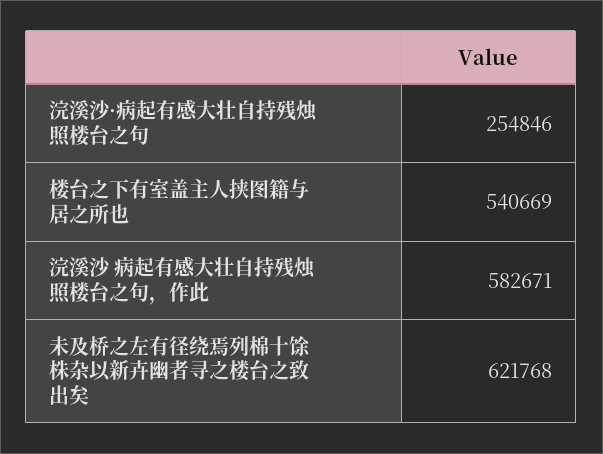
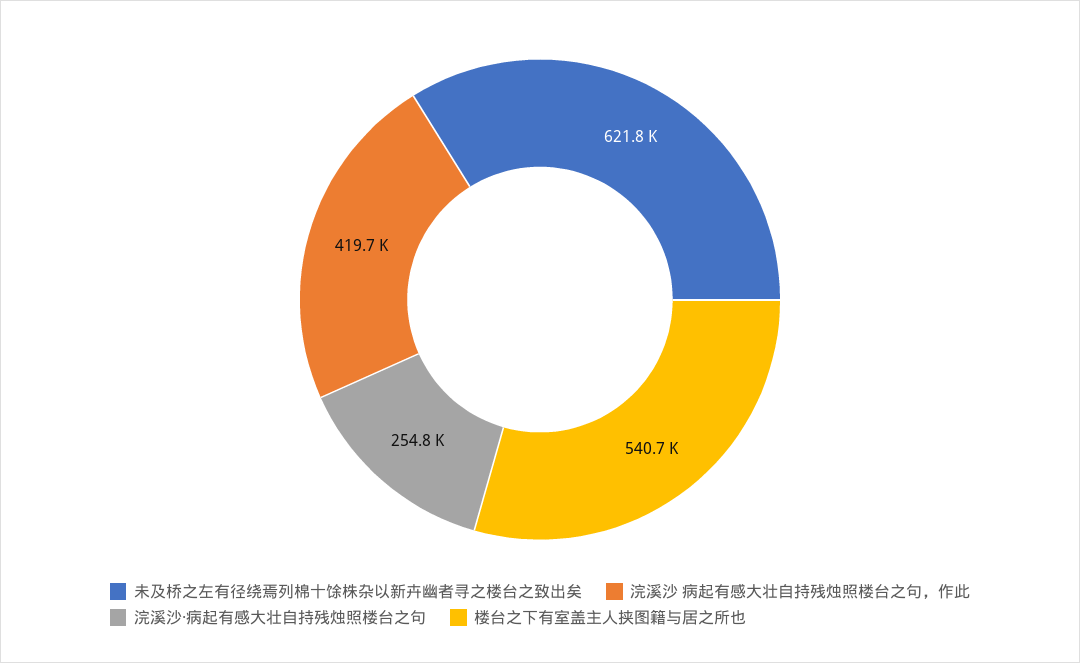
浣溪沙 病起有感大壮自持残烛照楼台之句，作此: 582671 -> 419700

